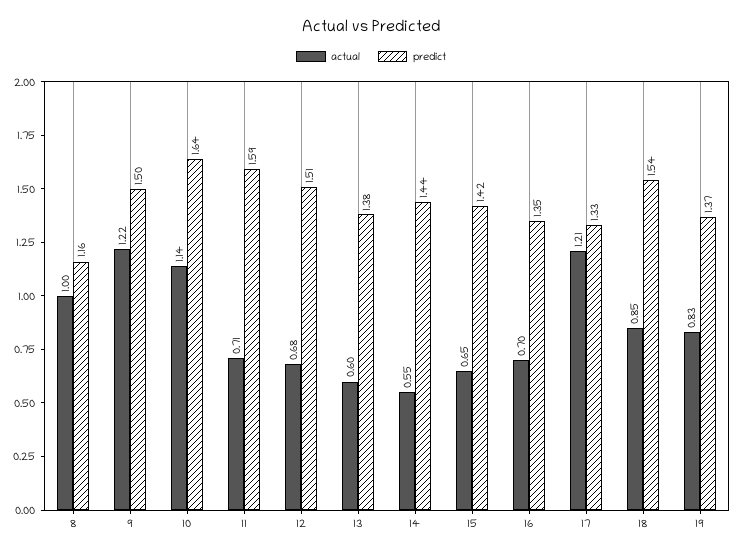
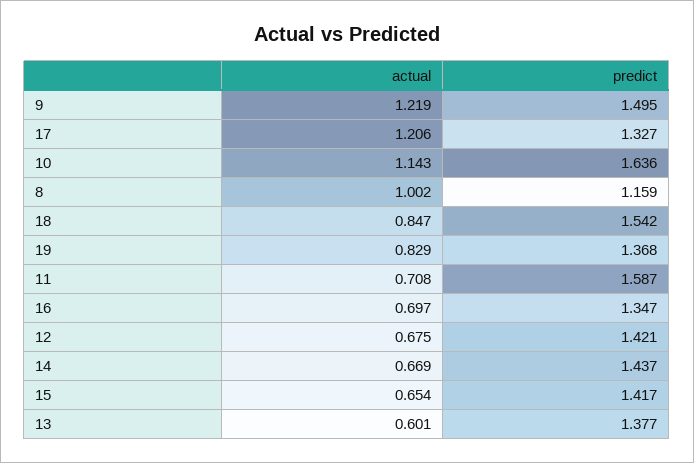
predict, 12: 1.51 -> 1.421
actual, 14: 0.55 -> 0.669

